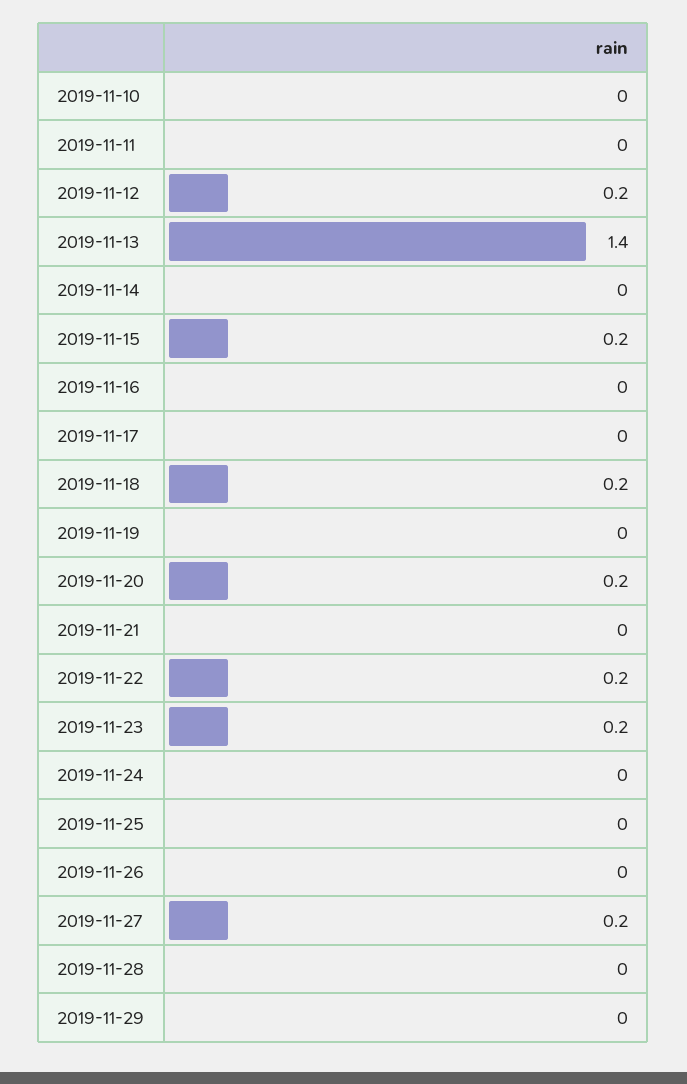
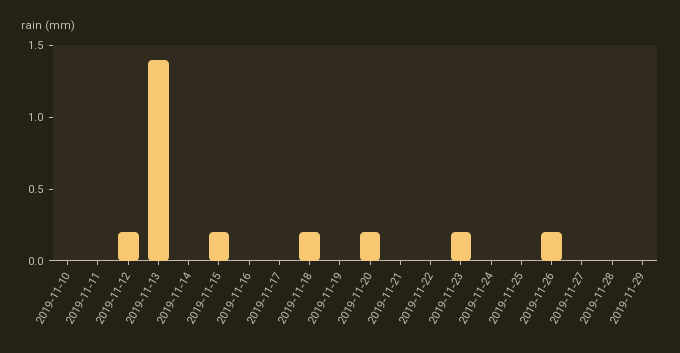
2019-11-22: 0.2 -> 0
2019-11-26: 0 -> 0.2
2019-11-27: 0.2 -> 0

